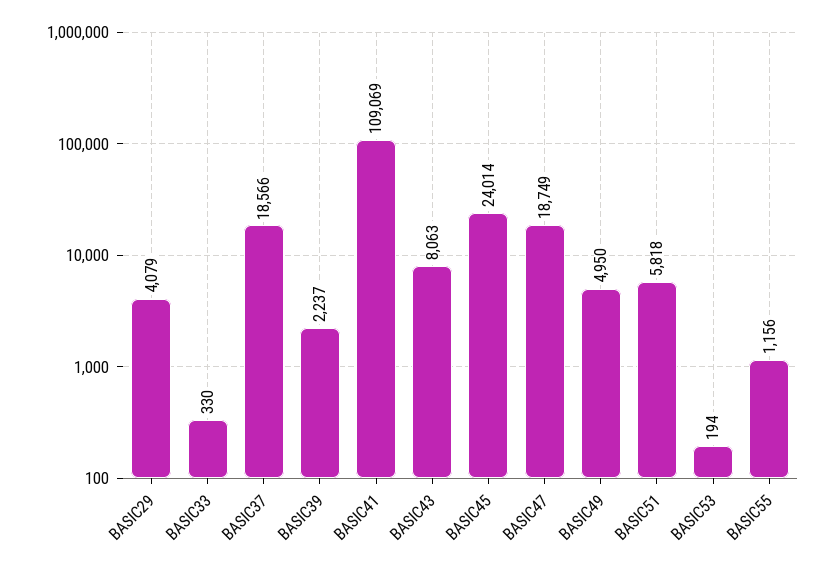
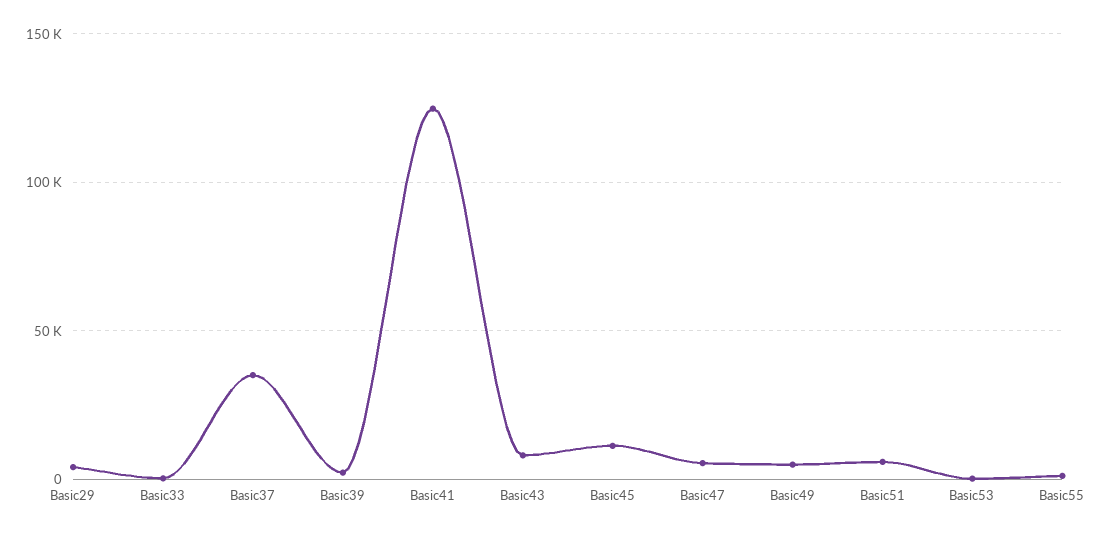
BASIC37: 18566 -> 35000
BASIC41: 109069 -> 125000
BASIC45: 24014 -> 10000
BASIC47: 18749 -> 5000

